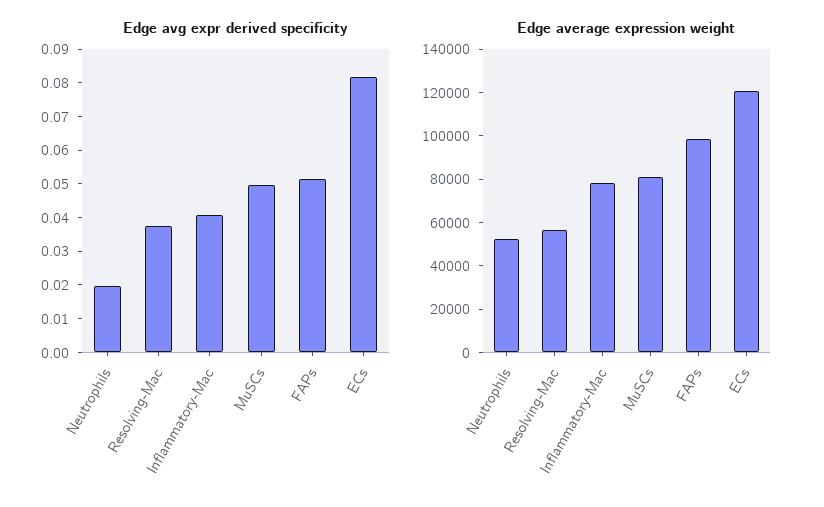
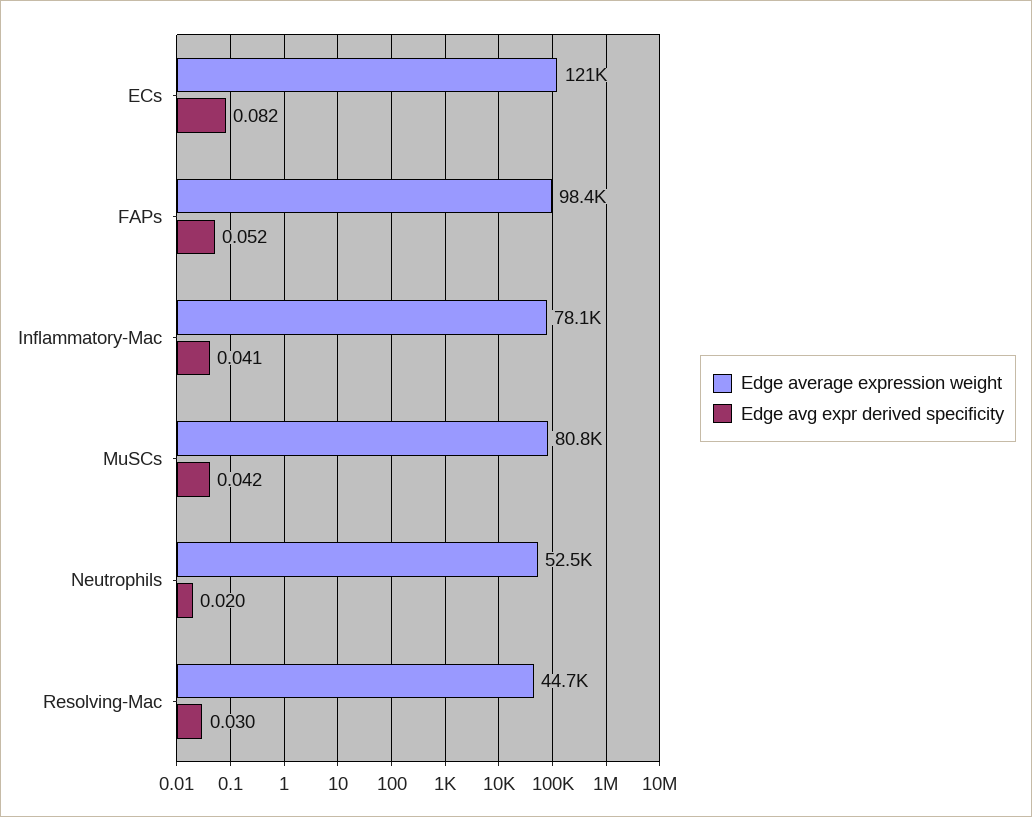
Edge avg expr derived specificity, Resolving-Mac: 0.0375 -> 0.03
Edge avg expr derived specificity, MuSCs: 0.05 -> 0.042
Edge average expression weight, Resolving-Mac: 55000 -> 44700

